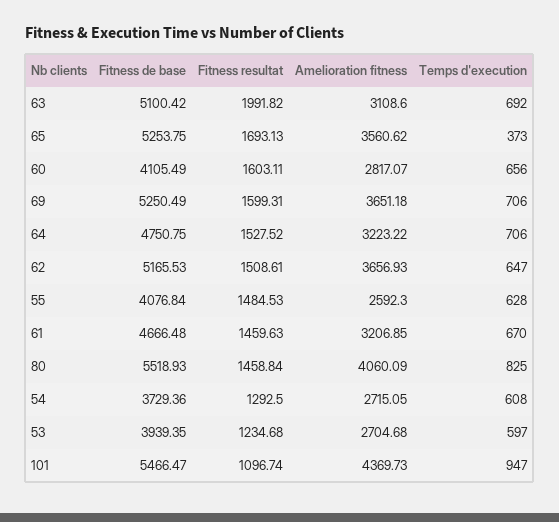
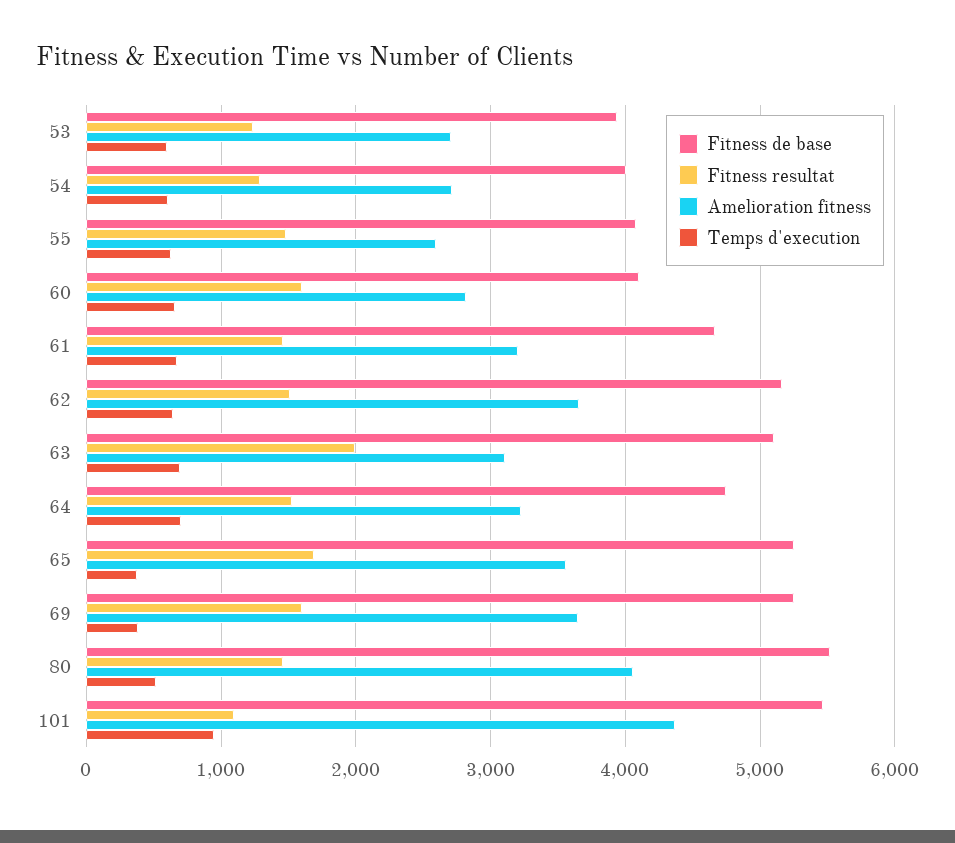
Temps d'execution, 69: 706 -> 400
Temps d'execution, 80: 825 -> 500
Fitness de base, 54: 3729.36 -> 4000

